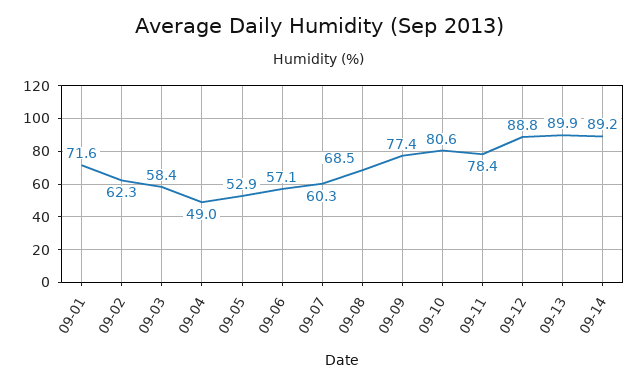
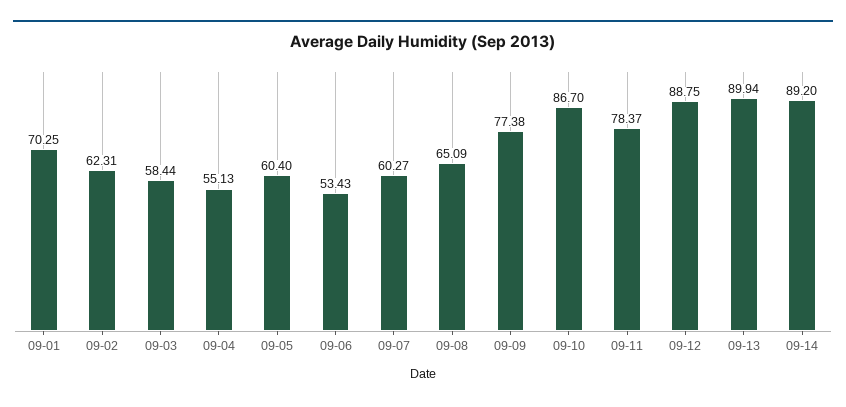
09-01: 71.6 -> 70.25
09-04: 49 -> 55.13
09-05: 52.9 -> 60.4
09-06: 57.1 -> 53.43
09-08: 68.5 -> 65.09
09-10: 80.6 -> 86.7

